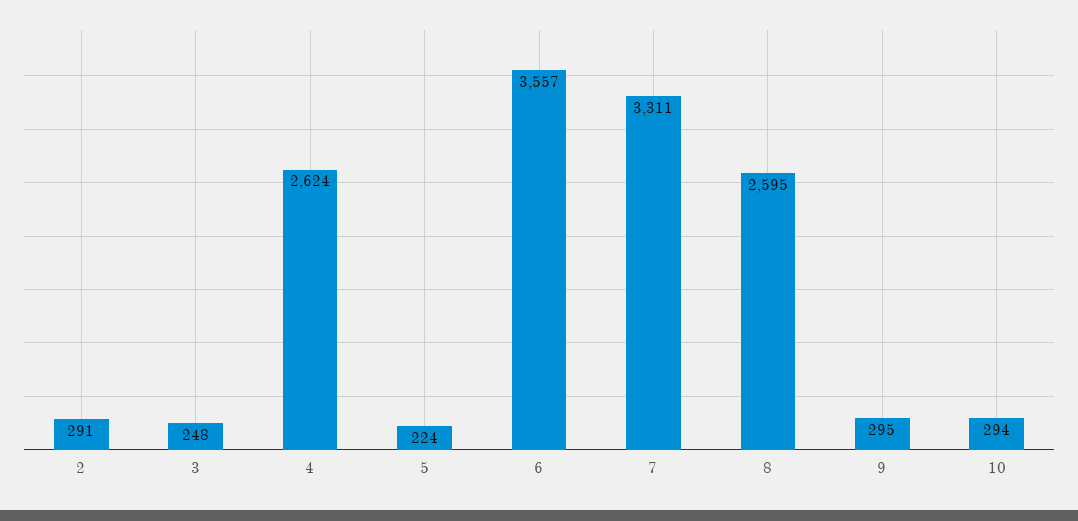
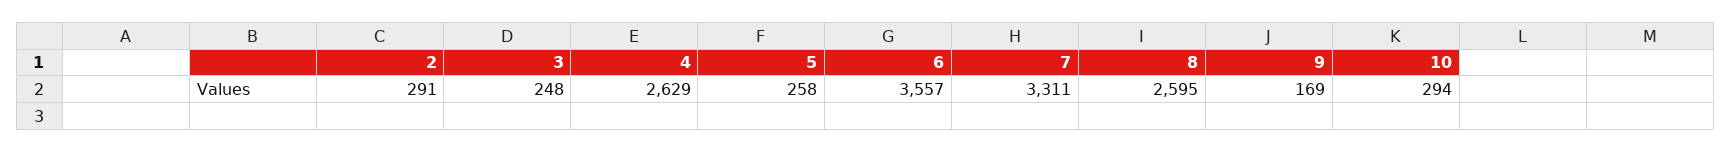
4: 2624 -> 2629
5: 224 -> 258
9: 295 -> 169

